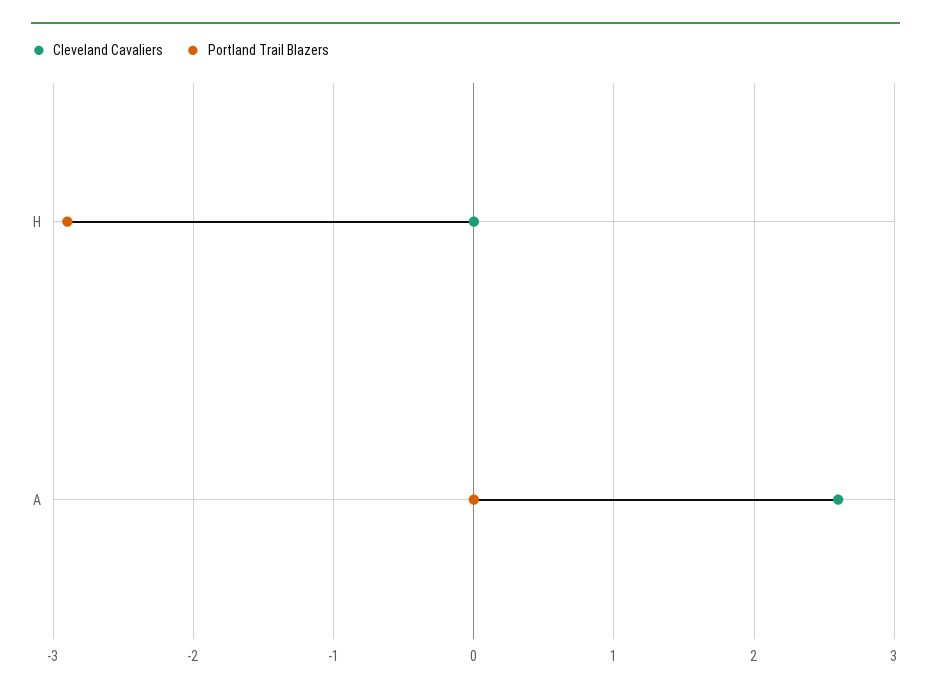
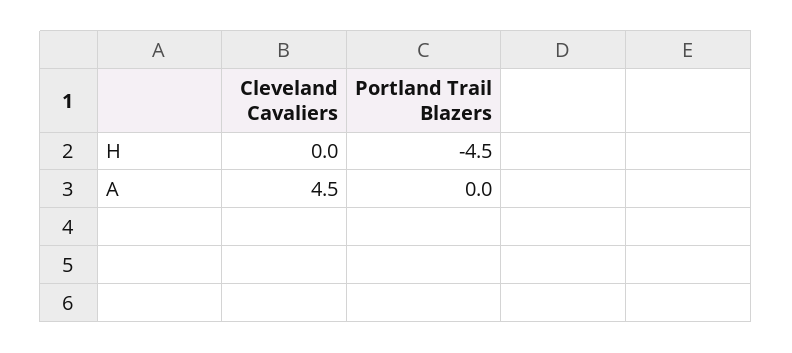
Portland Trail Blazers, H: -2.9 -> -4.5
Cleveland Cavaliers, A: 2.6 -> 4.5

